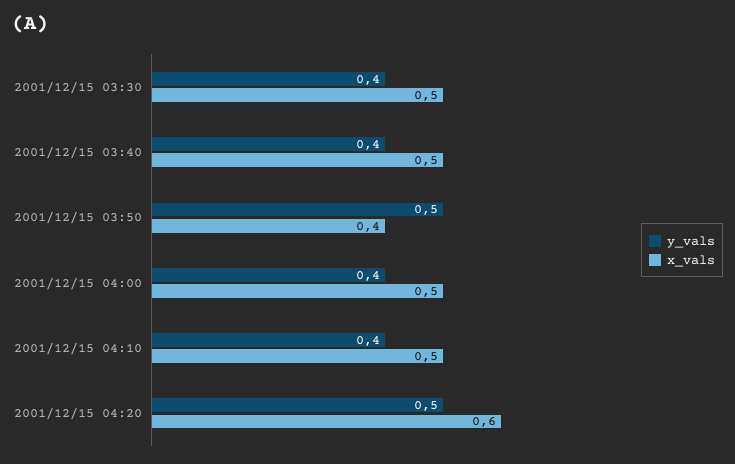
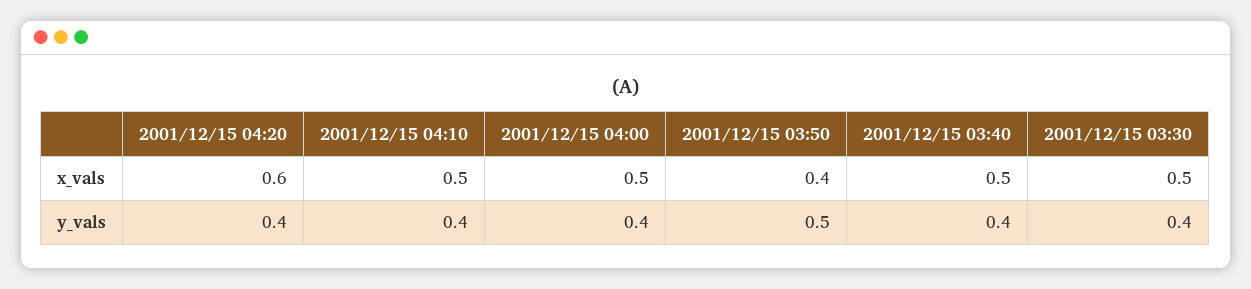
y_vals, 2001/12/15 04:20: 0.5 -> 0.4

